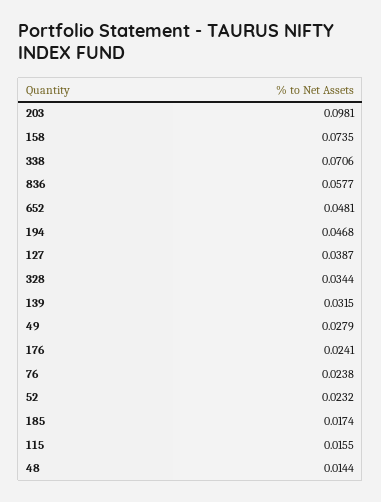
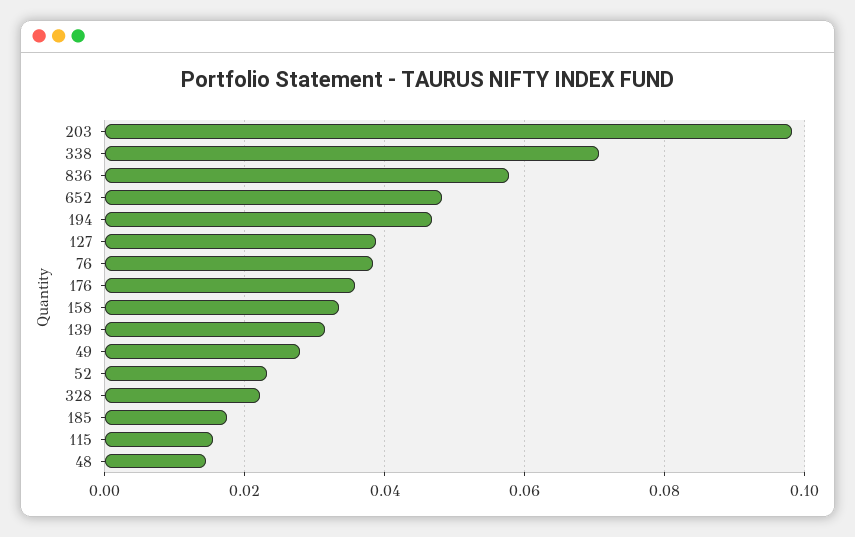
158: 0.0735 -> 0.034
328: 0.0344 -> 0.022
176: 0.0241 -> 0.036
76: 0.0238 -> 0.038

